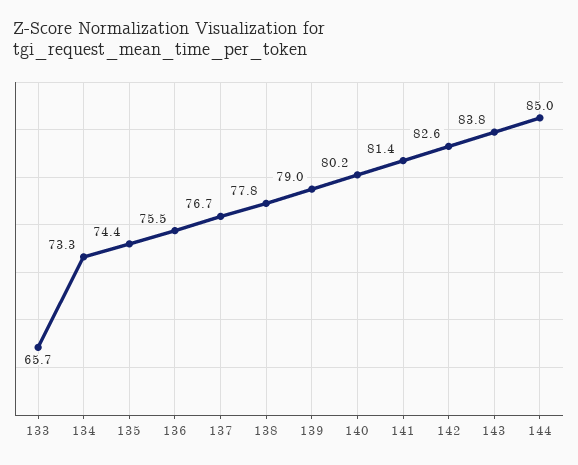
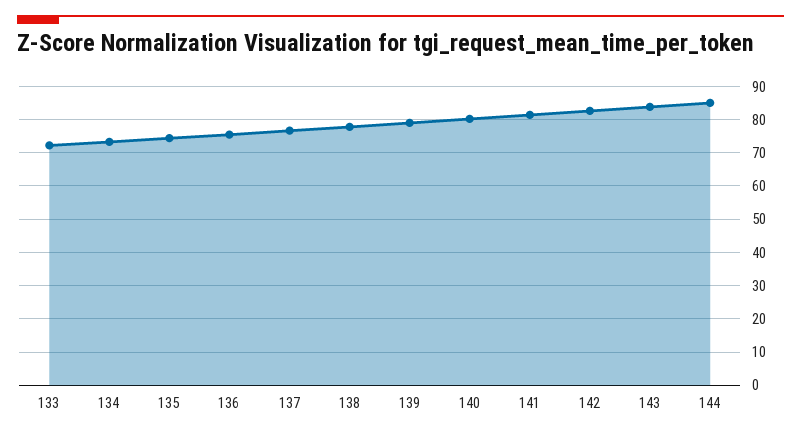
133: 65.7 -> 72

